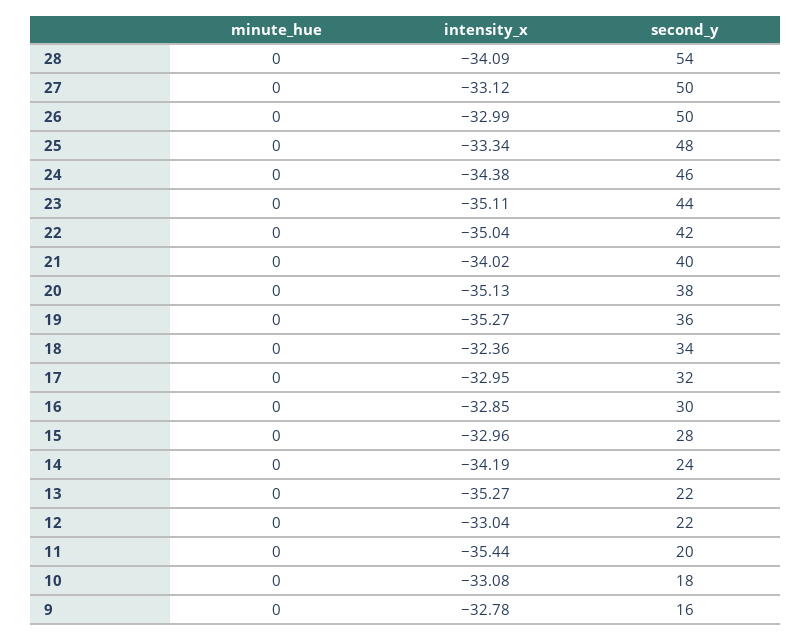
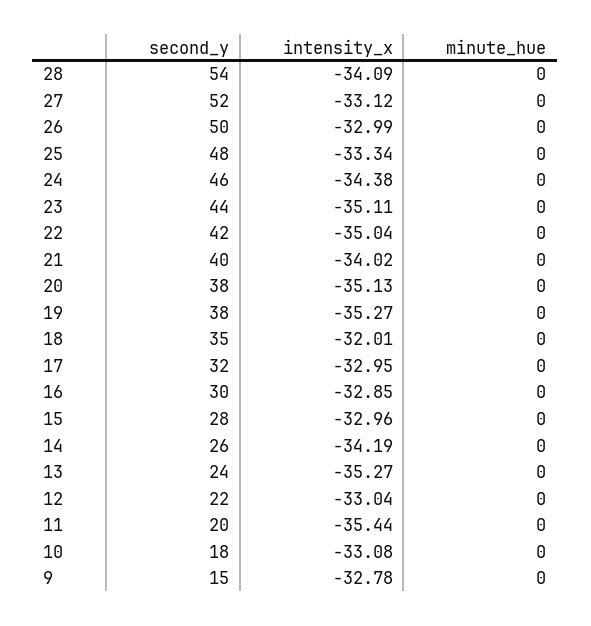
second_y, 27: 50 -> 52
second_y, 19: 36 -> 38
intensity_x, 18: -32.36 -> -32.01
second_y, 18: 34 -> 35
second_y, 14: 24 -> 26
second_y, 13: 22 -> 24
second_y, 9: 16 -> 15

